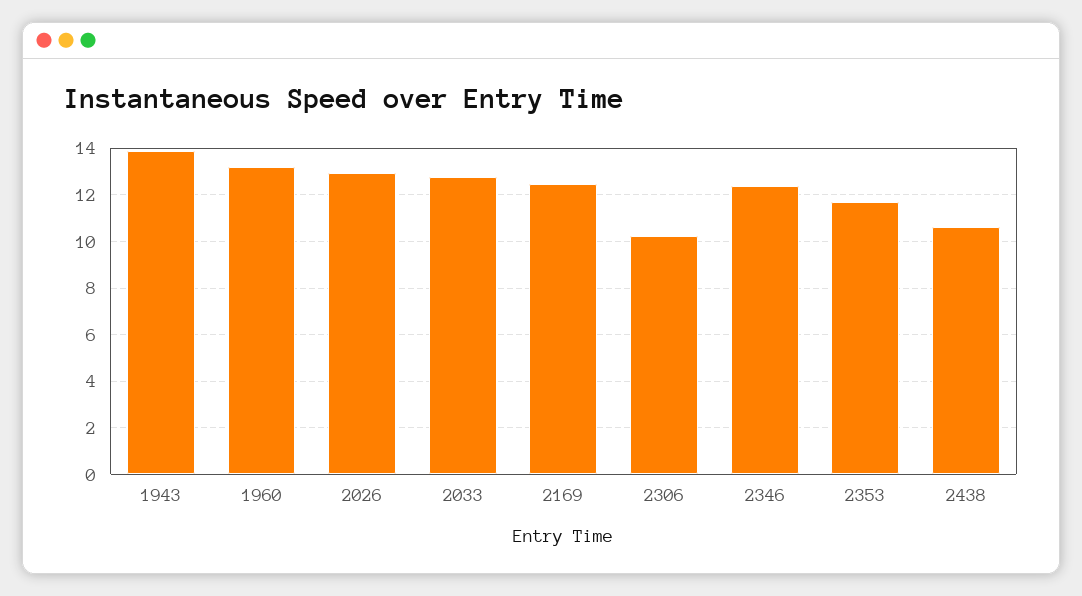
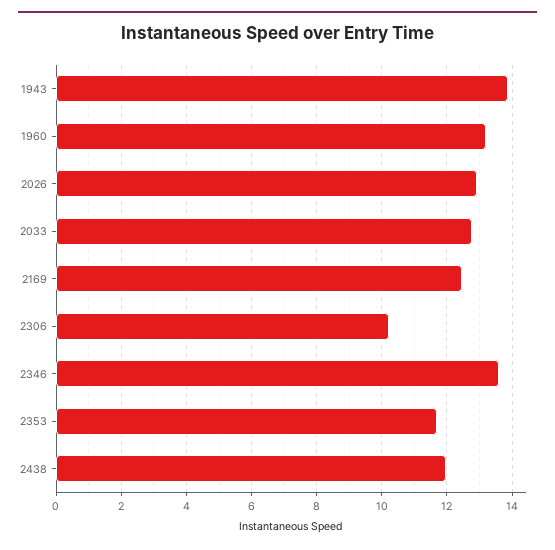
2346: 12.5 -> 13.6
2438: 10.5 -> 12

